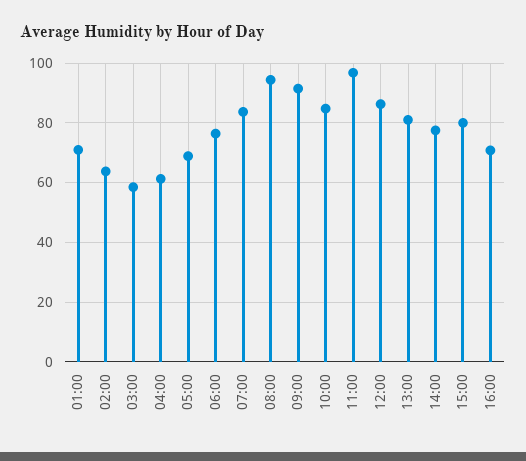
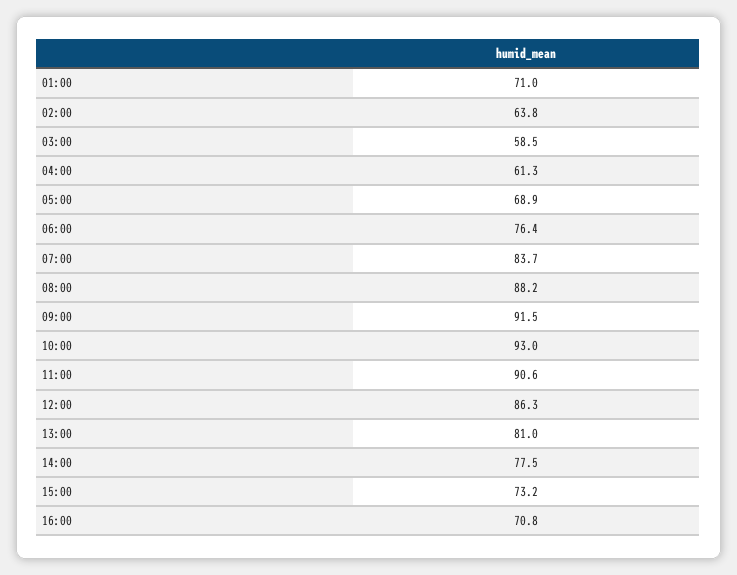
08:00: 95 -> 88.2
10:00: 85 -> 93
11:00: 97.5 -> 90.6
15:00: 80 -> 73.2

